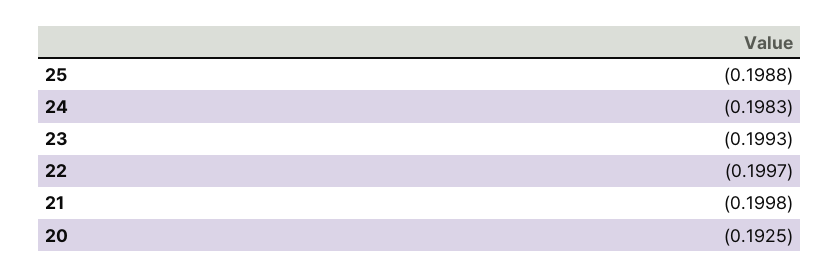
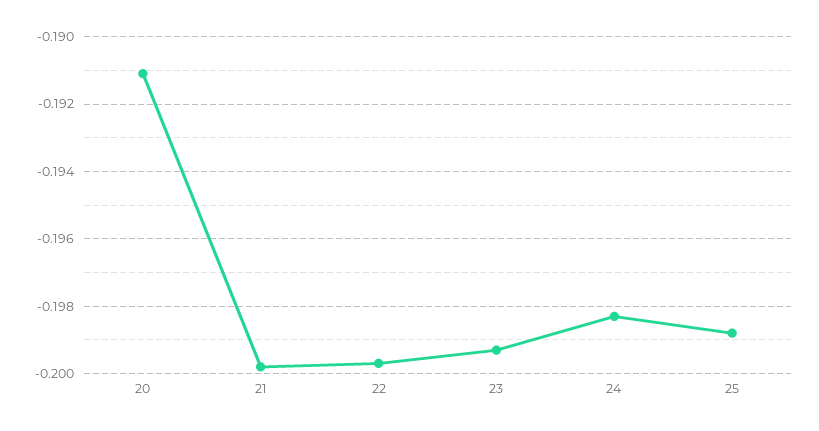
20: -0.1925 -> -0.191

